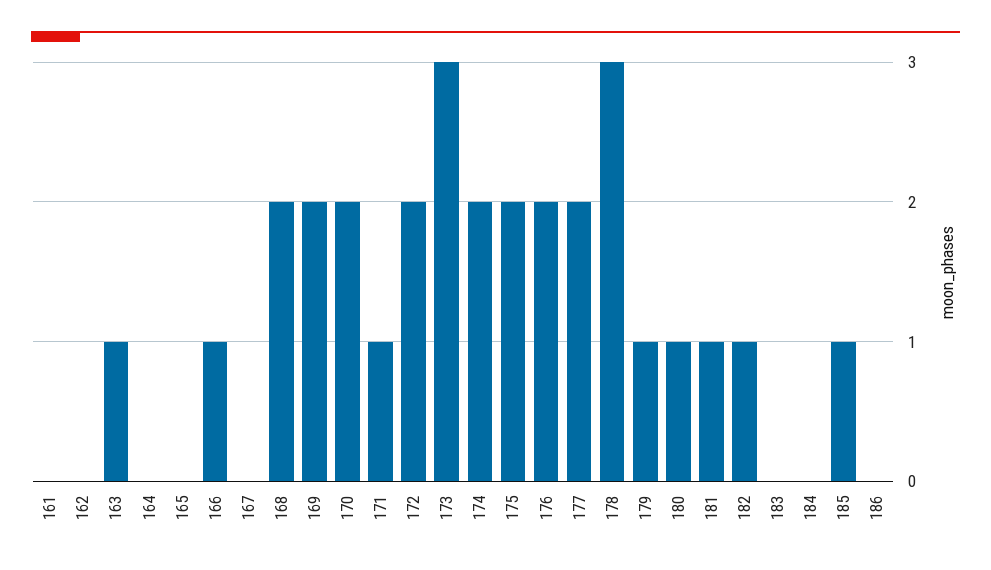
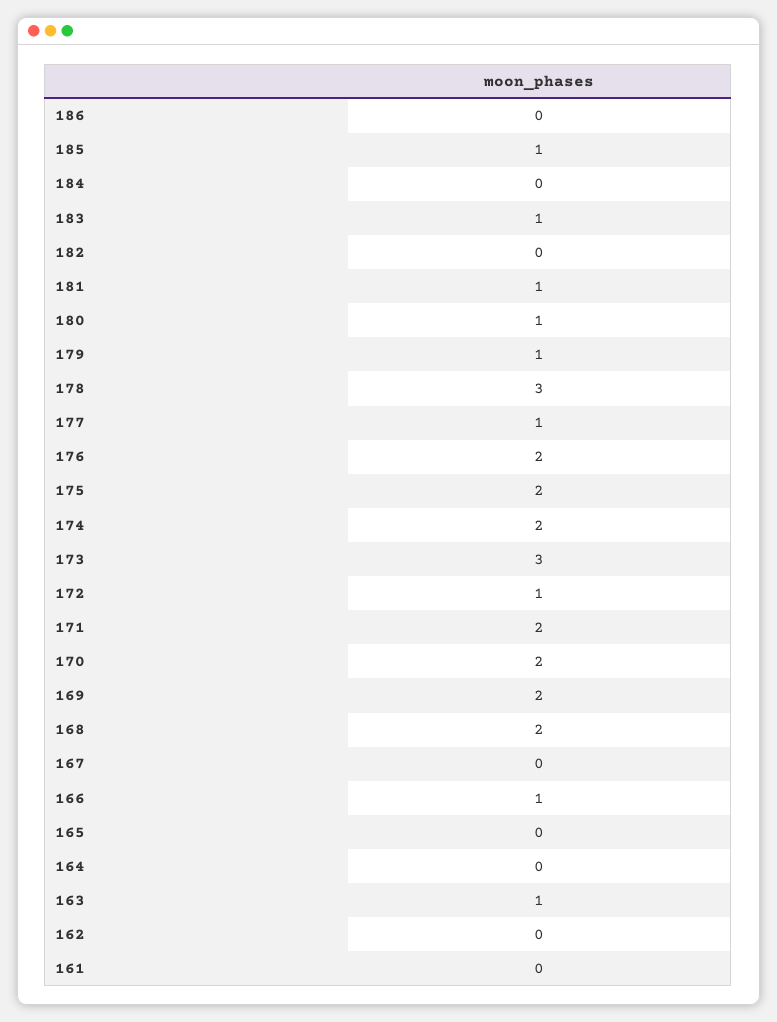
171: 1 -> 2
172: 2 -> 1
177: 2 -> 1
182: 1 -> 0
183: 0 -> 1

